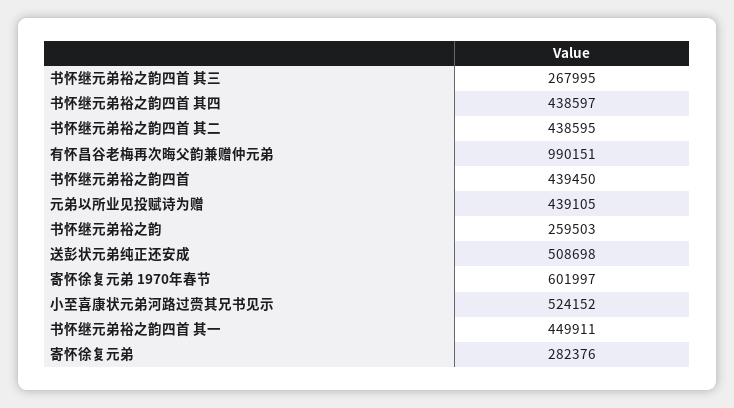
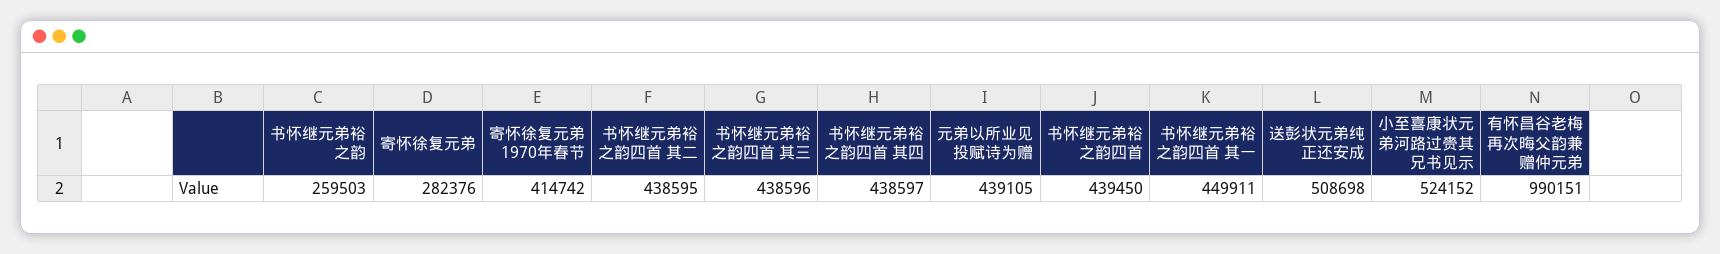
书怀继元弟裕之韵四首 其三: 267995 -> 438596
寄怀徐复元弟 1970年春节: 601997 -> 414742

